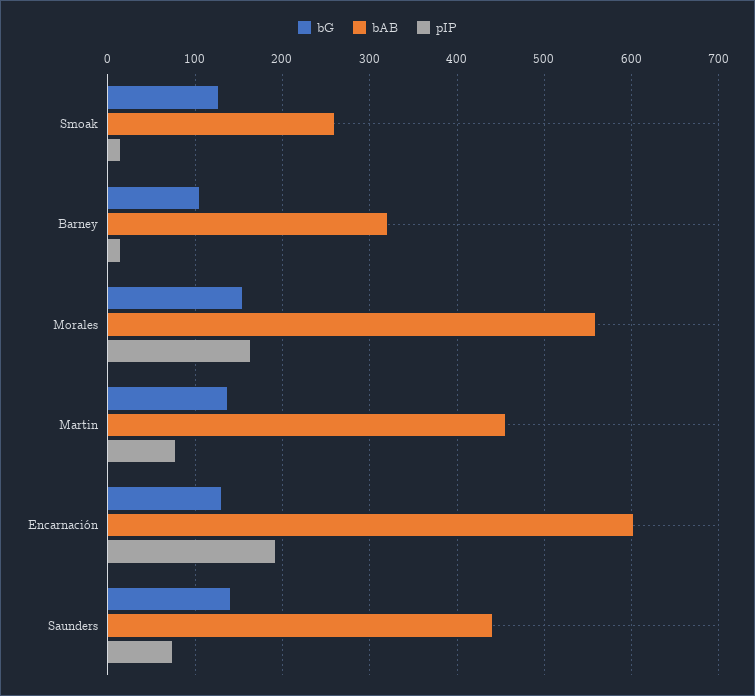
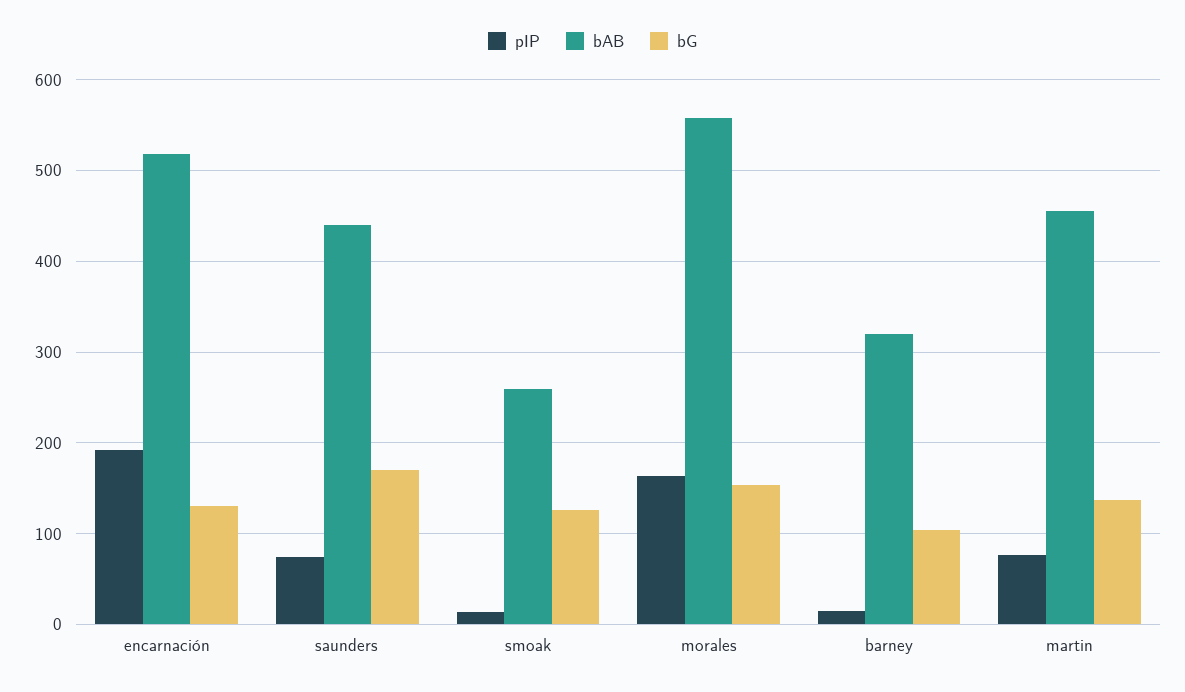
bAB, Encarnación: 600 -> 520
bG, Saunders: 140 -> 170

